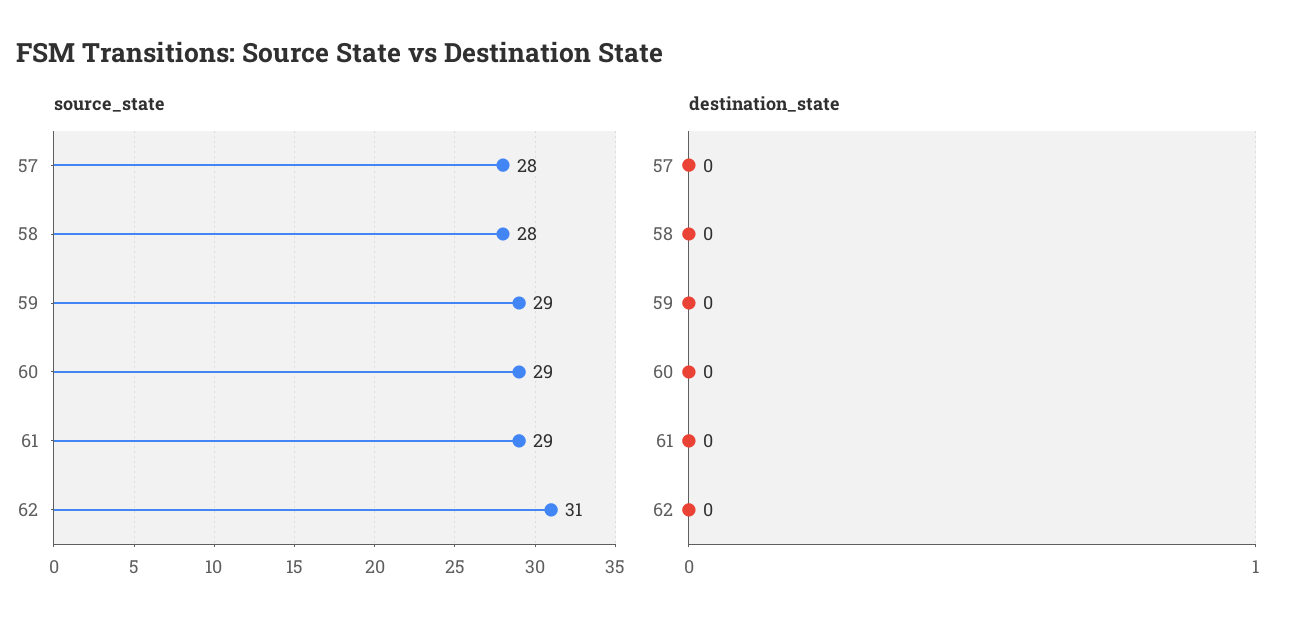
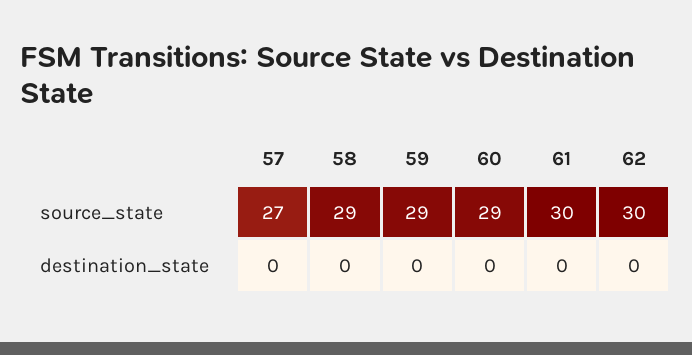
source_state, 57: 28 -> 27
source_state, 58: 28 -> 29
source_state, 61: 29 -> 30
source_state, 62: 31 -> 30

